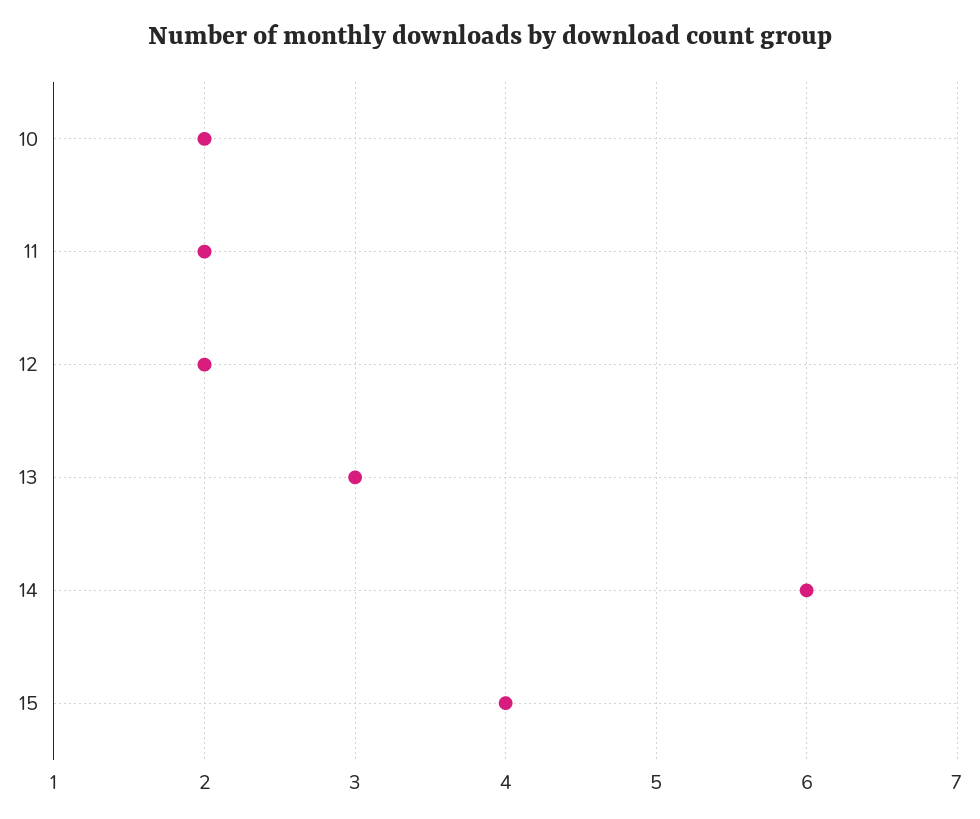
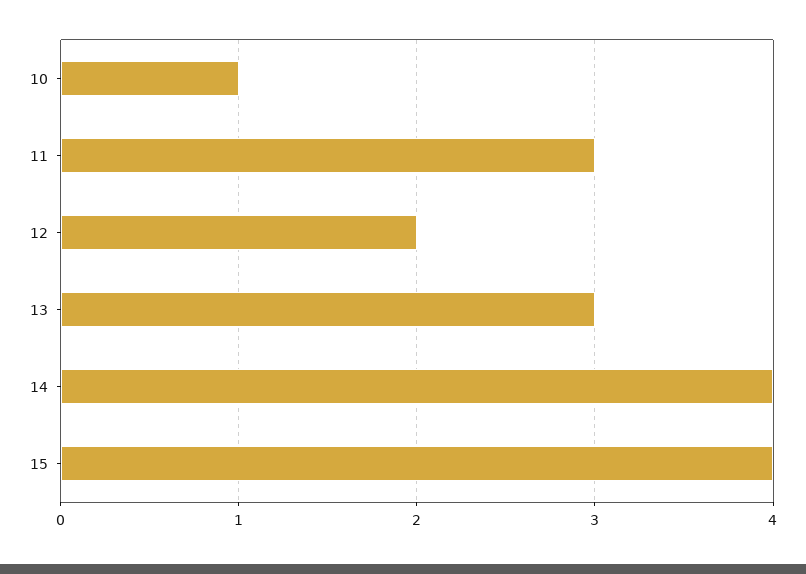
10: 2 -> 1
11: 2 -> 3
14: 6 -> 4

